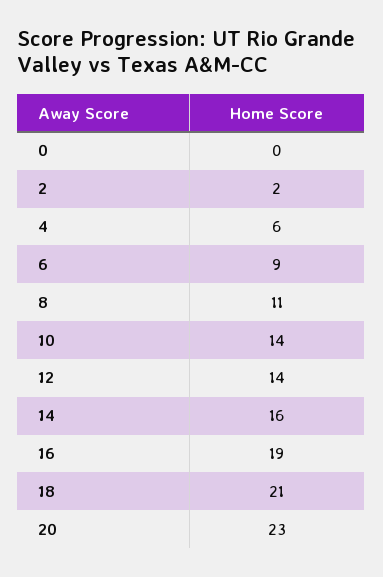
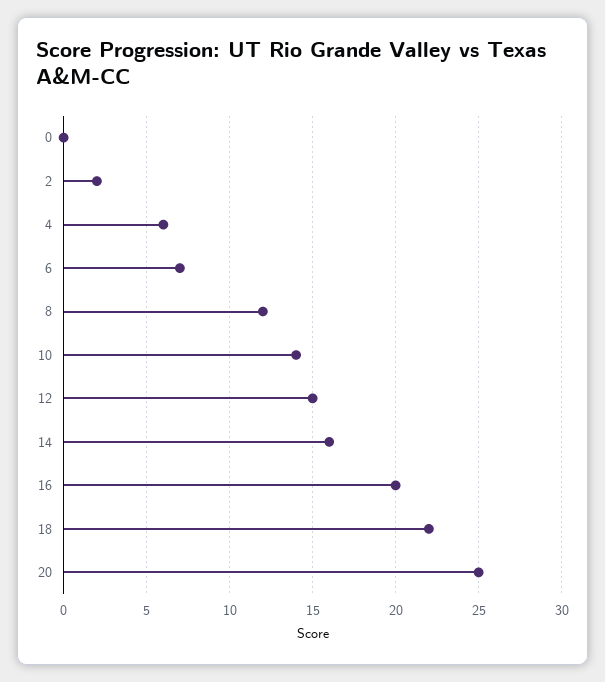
6: 9 -> 7
8: 11 -> 12
12: 14 -> 15
16: 19 -> 20
18: 21 -> 22
20: 23 -> 25

